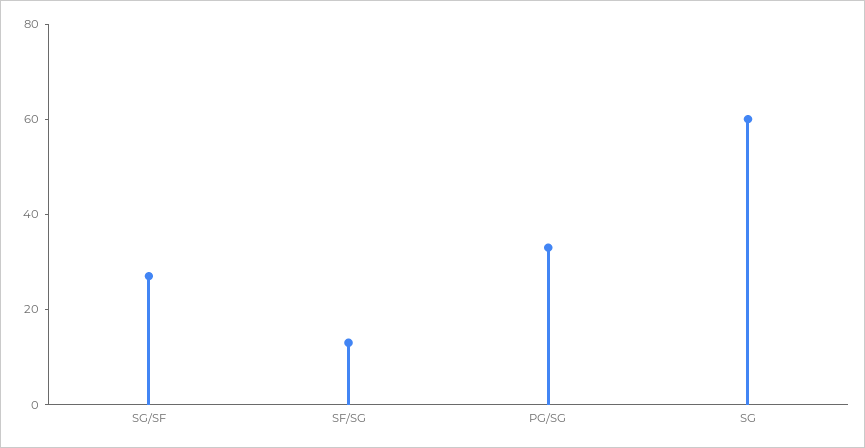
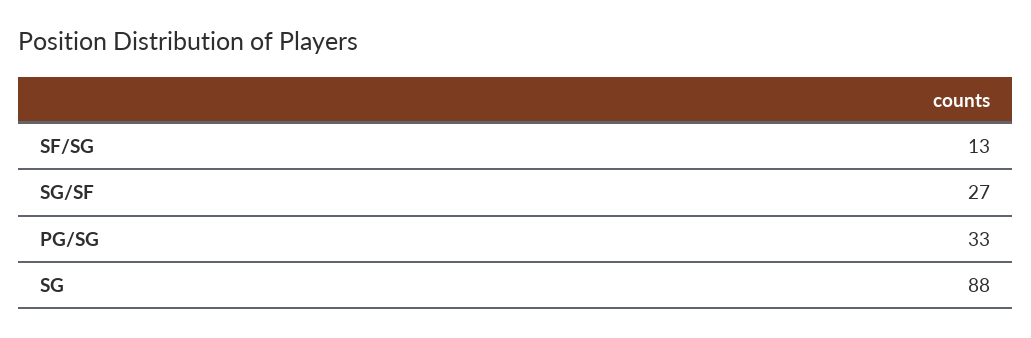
SG: 60 -> 88

